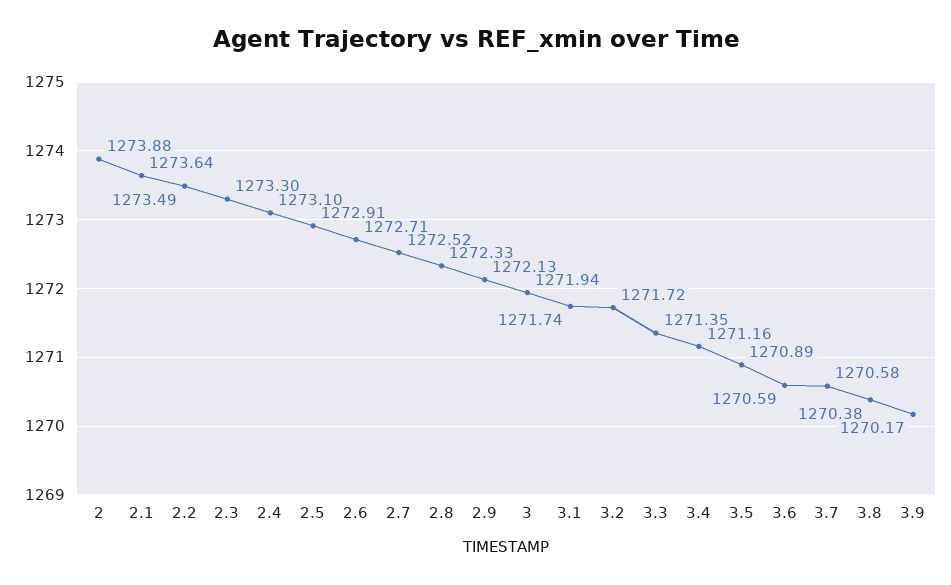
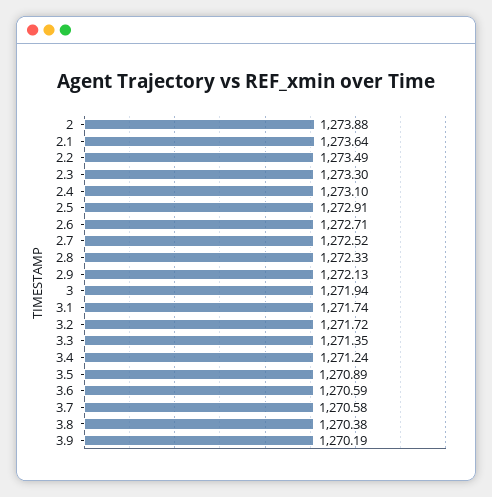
3.4: 1271.16 -> 1271.24
3.9: 1270.17 -> 1270.19

